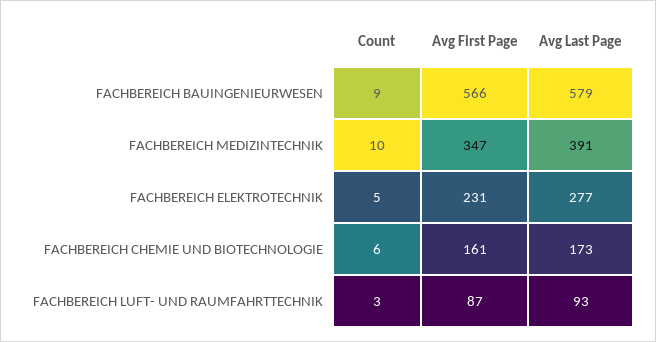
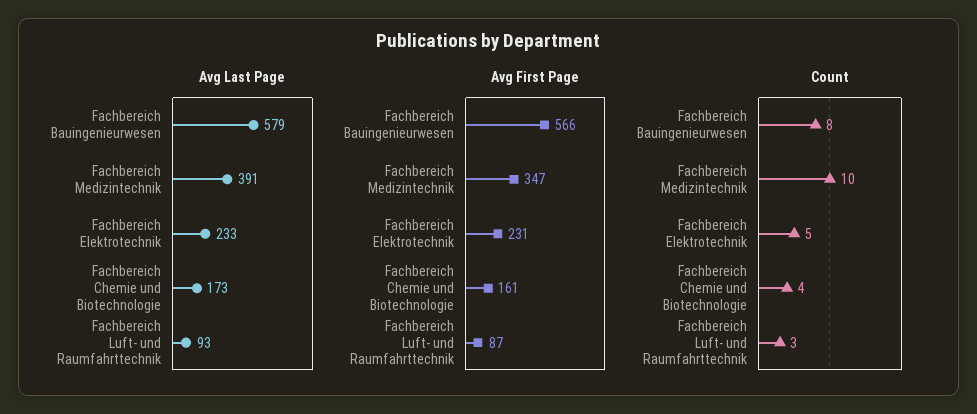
Count, FACHBEREICH BAUINGENIEURWESEN: 9 -> 8
Avg Last Page, FACHBEREICH ELEKTROTECHNIK: 277 -> 233
Count, FACHBEREICH CHEMIE UND BIOTECHNOLOGIE: 6 -> 4

